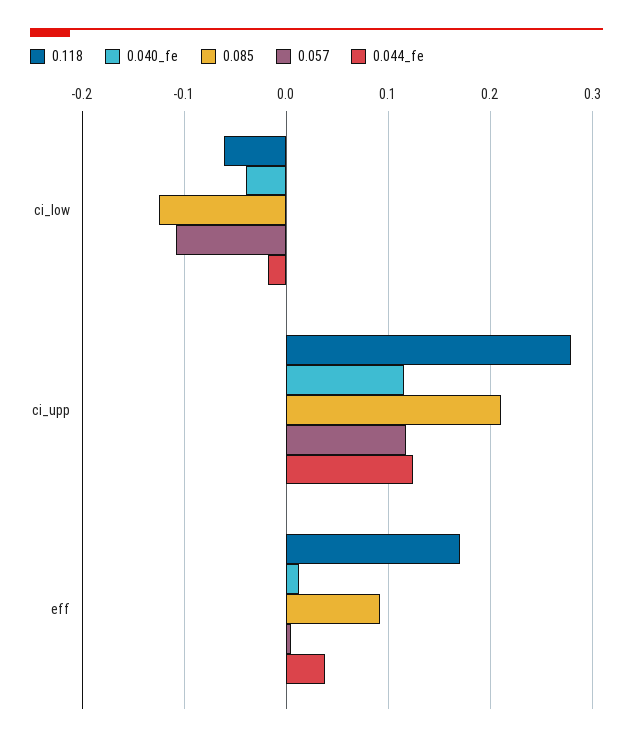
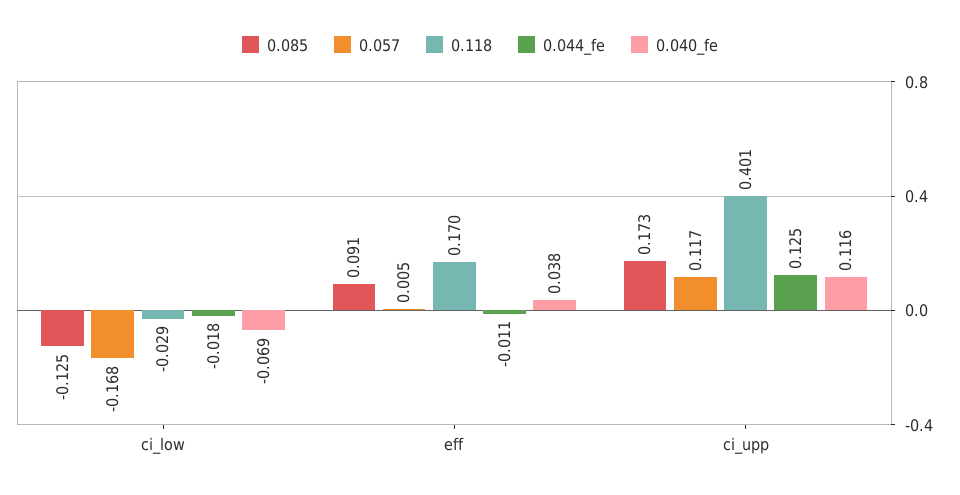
0.118, ci_low: -0.06 -> -0.029
0.040_fe, ci_low: -0.04 -> -0.069
0.057, ci_low: -0.11 -> -0.168
0.118, ci_upp: 0.28 -> 0.401
0.085, ci_upp: 0.21 -> 0.173
0.040_fe, eff: 0.01 -> 0.038
0.044_fe, eff: 0.04 -> -0.011

